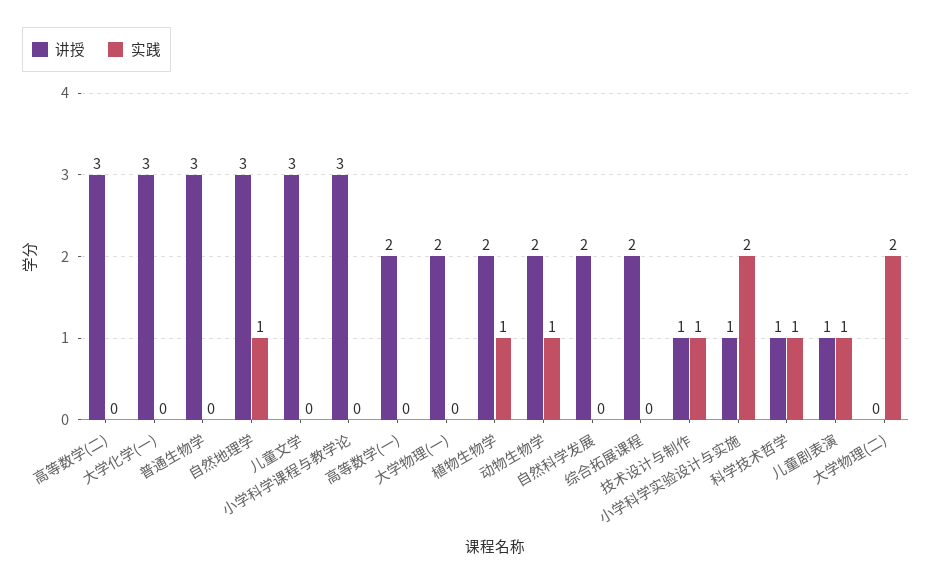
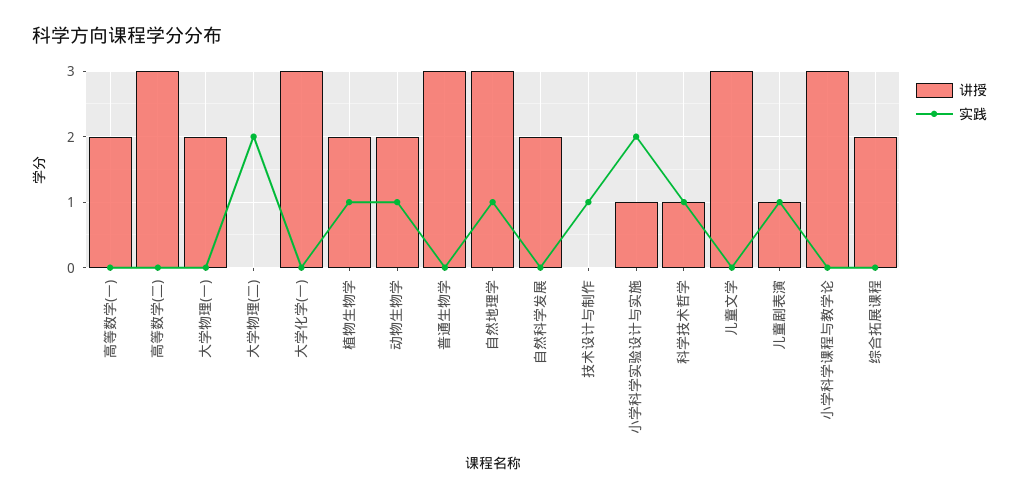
讲授, 技术设计与制作: 1 -> 0

